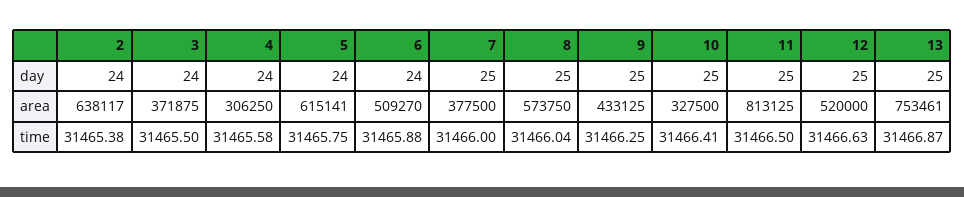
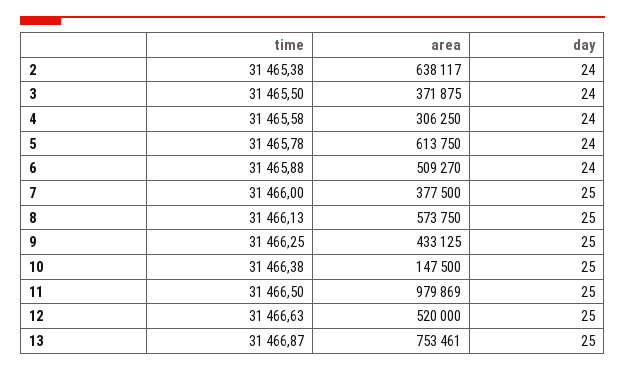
5, area: 615141 -> 613750
10, area: 327500 -> 147500
11, area: 813125 -> 979869
5, time: 31465.75 -> 31465.78
8, time: 31466.04 -> 31466.13
10, time: 31466.41 -> 31466.38

